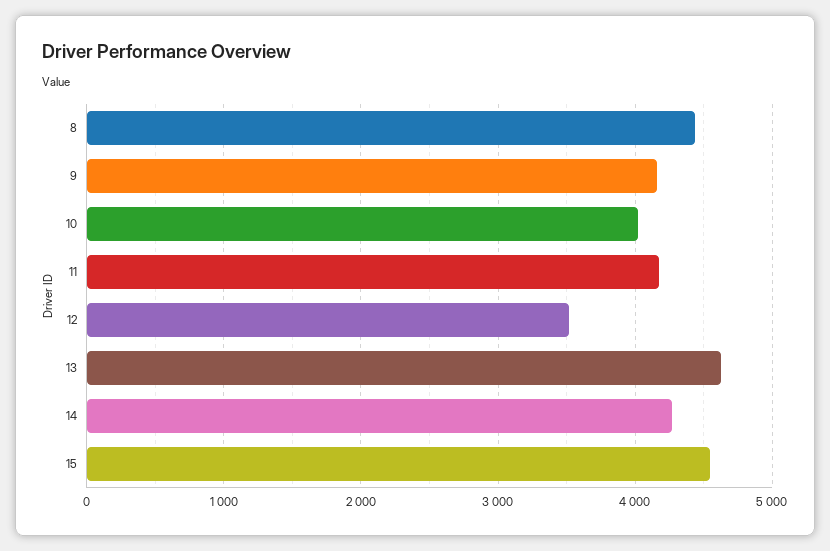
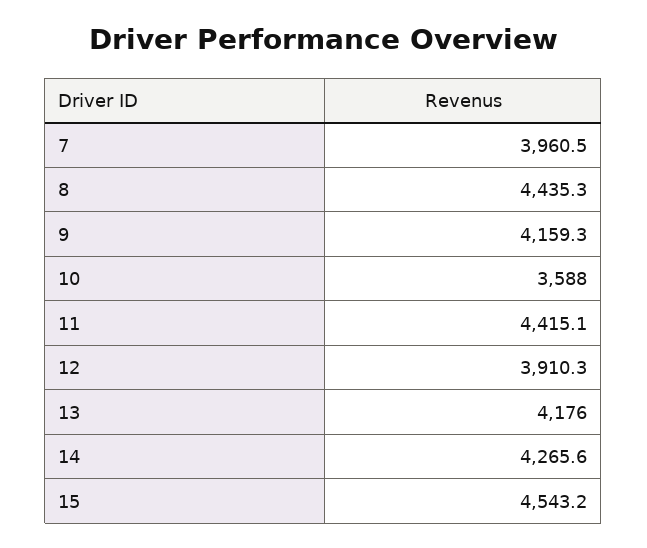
10: 4000 -> 3588
11: 4200 -> 4415.1
12: 3500 -> 3910.3
13: 4600 -> 4176
7: none -> 3960.5

